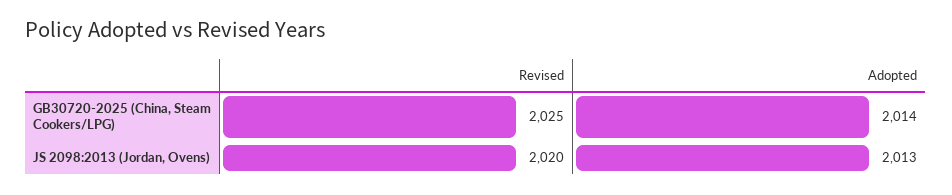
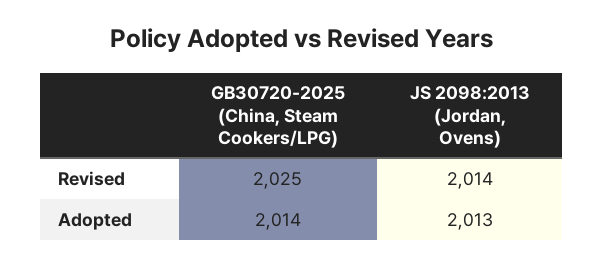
Revised, JS 2098:2013 (Jordan, Ovens): 2020 -> 2014

